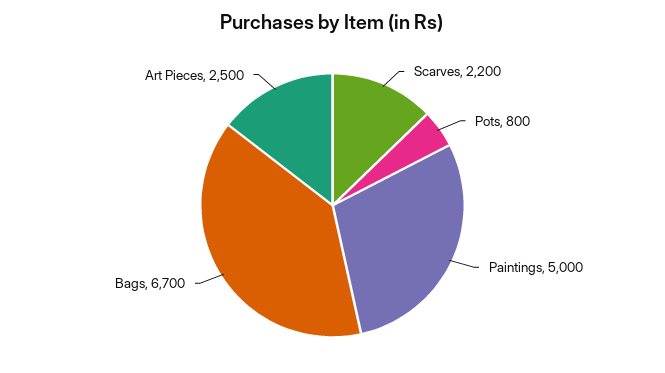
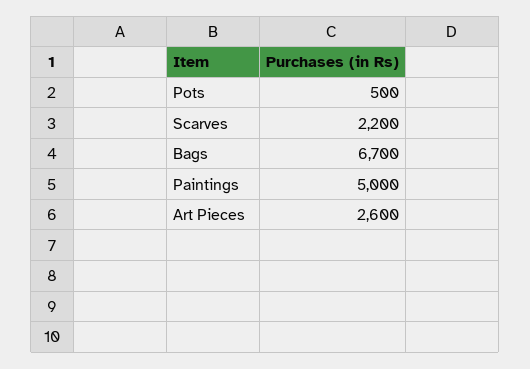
Pots: 800 -> 500
Art Pieces: 2500 -> 2600

